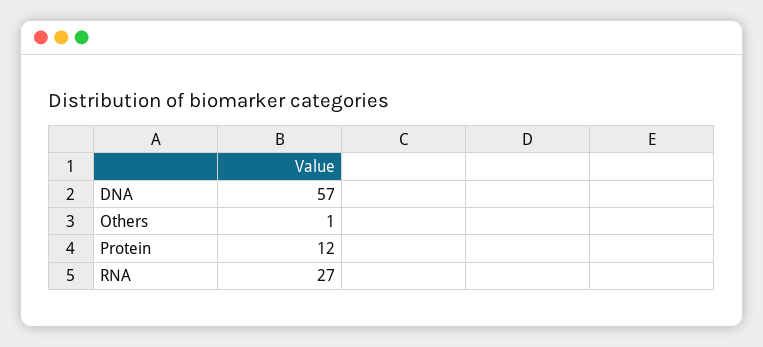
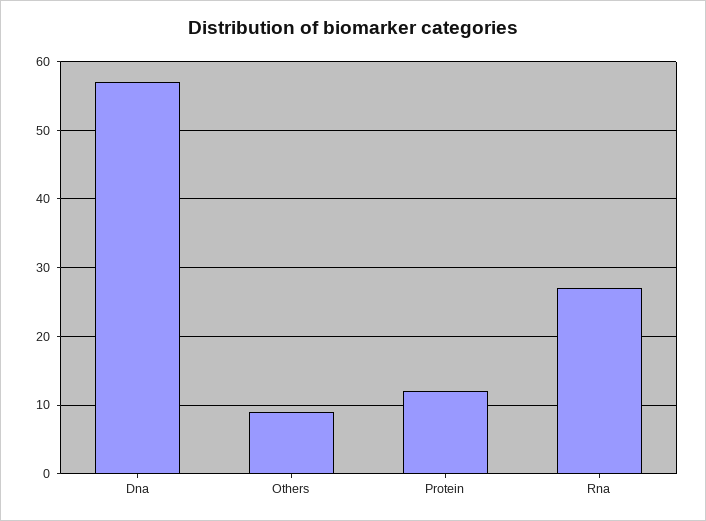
Others: 1 -> 9

